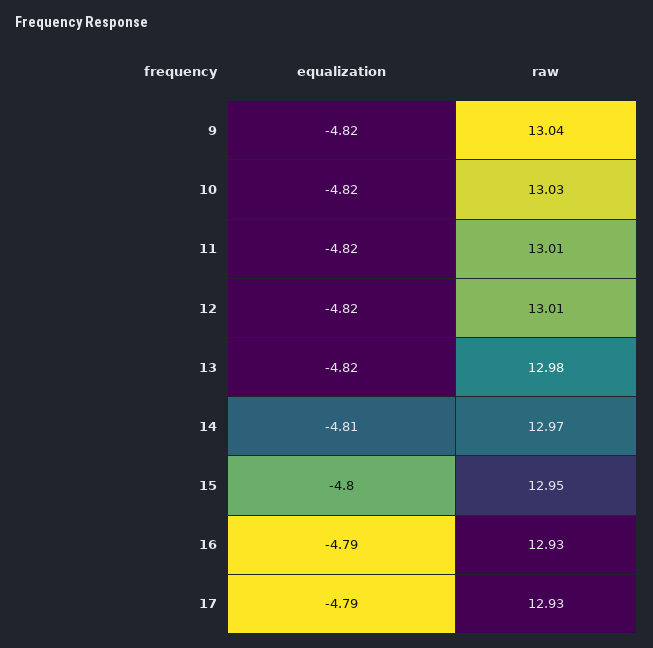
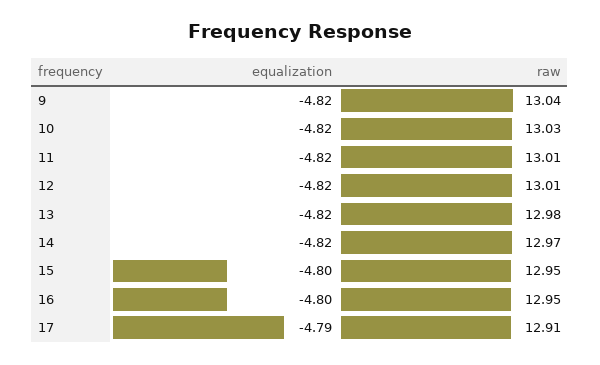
equalization, 14: -4.81 -> -4.82
equalization, 16: -4.79 -> -4.8
raw, 16: 12.93 -> 12.95
raw, 17: 12.93 -> 12.91

